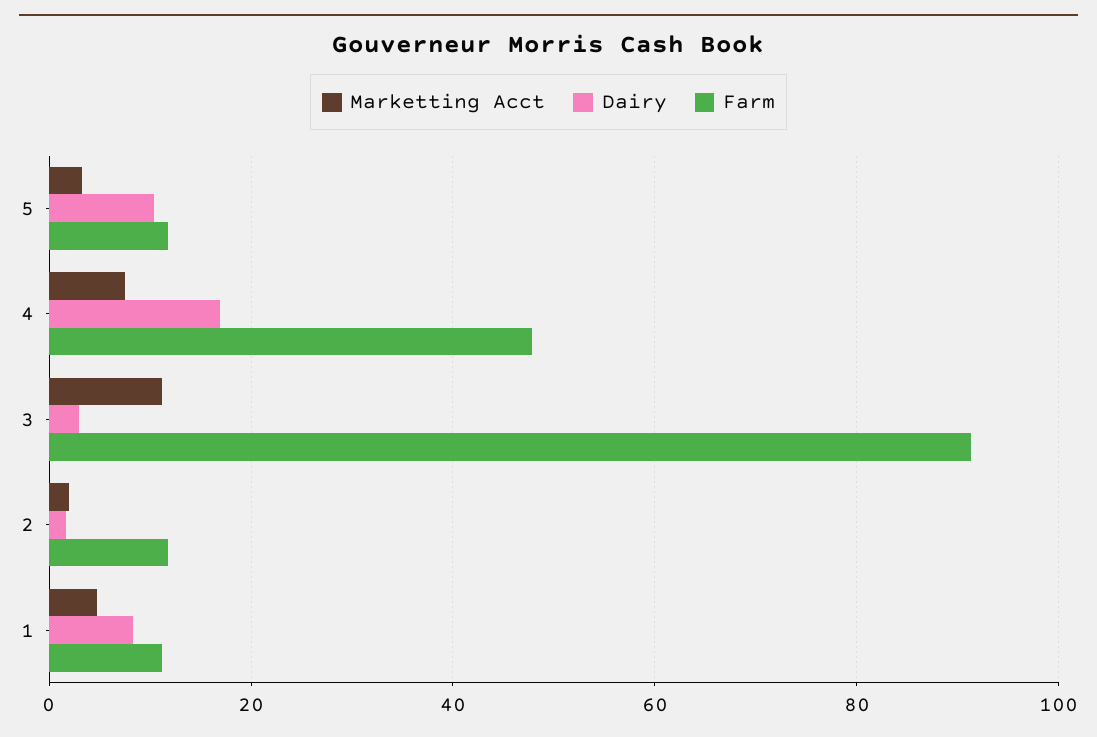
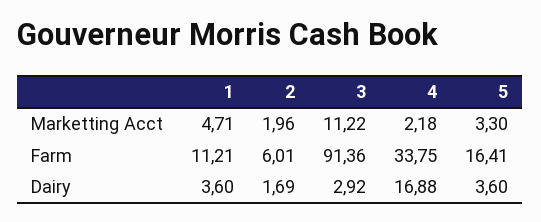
Dairy, 5: 10 -> 3.6
Farm, 5: 12 -> 16.41
Marketting Acct, 4: 8 -> 2.18
Farm, 4: 48 -> 33.75
Farm, 2: 12 -> 6.01
Dairy, 1: 8 -> 3.6

